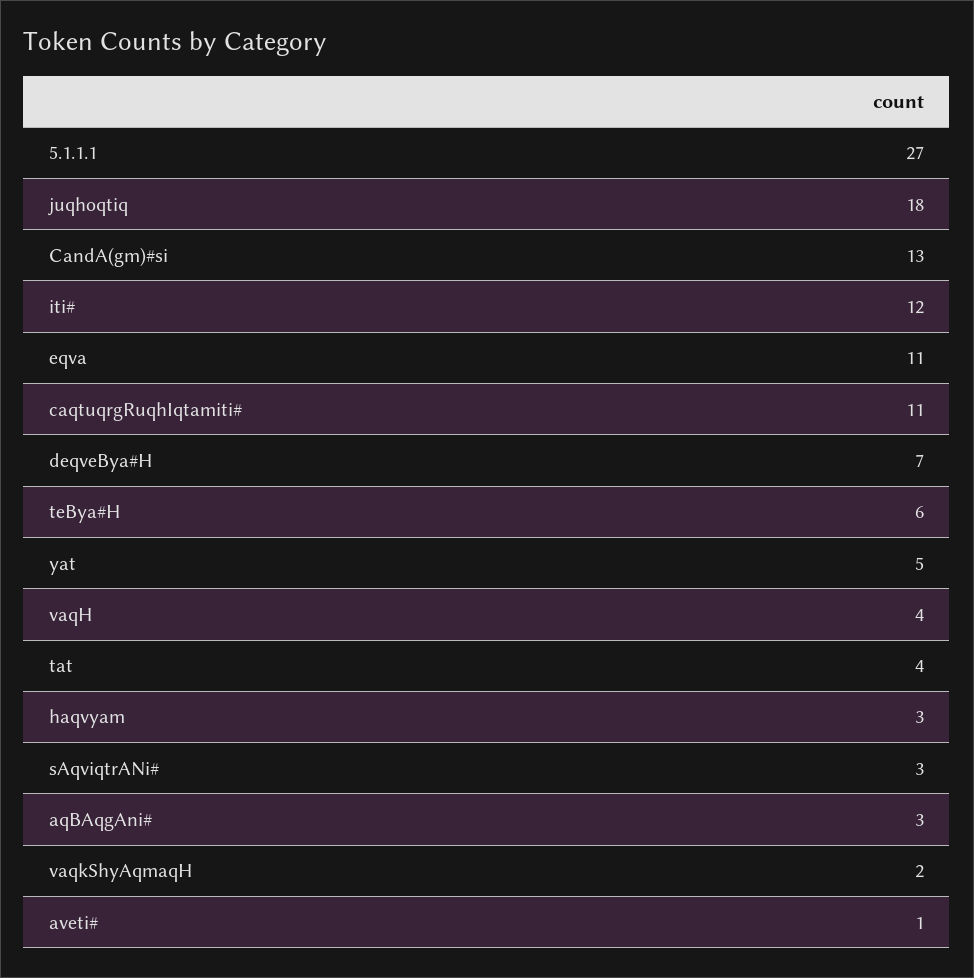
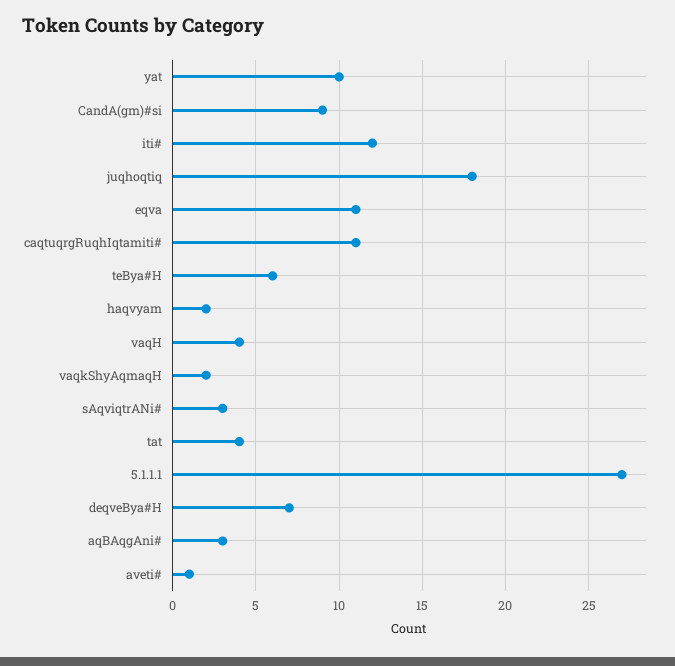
CandA(gm)#si: 13 -> 9
yat: 5 -> 10
haqvyam: 3 -> 2

